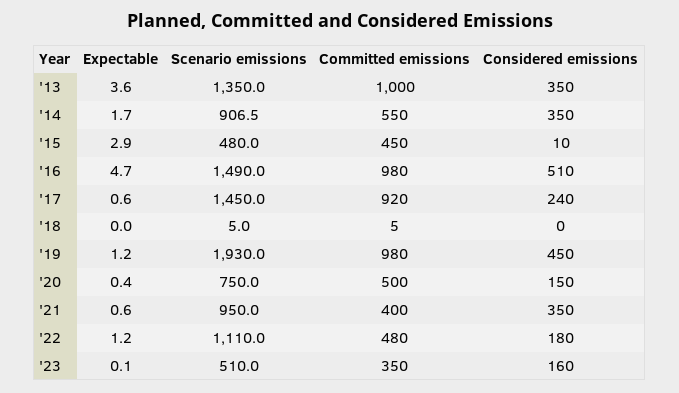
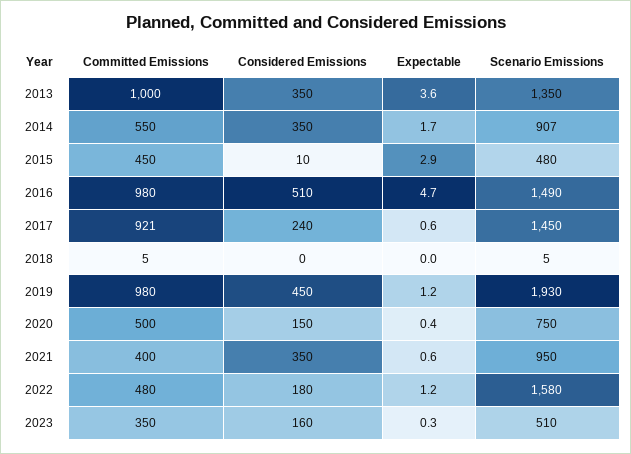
Committed emissions, '17: 920 -> 921
Scenario emissions, '22: 1110 -> 1580
Expectable, '23: 0.1 -> 0.3

